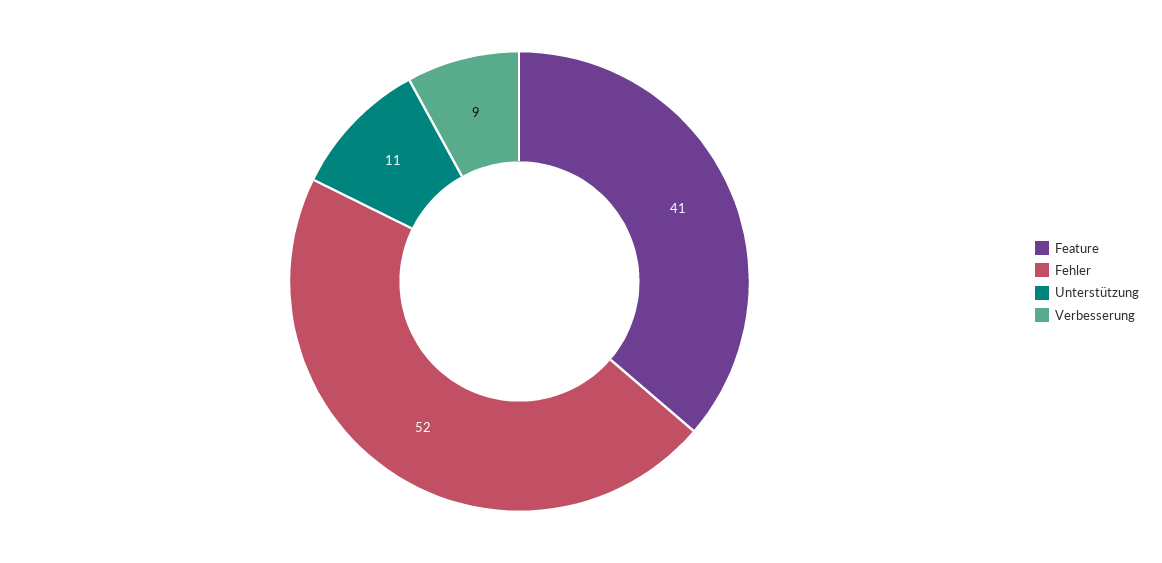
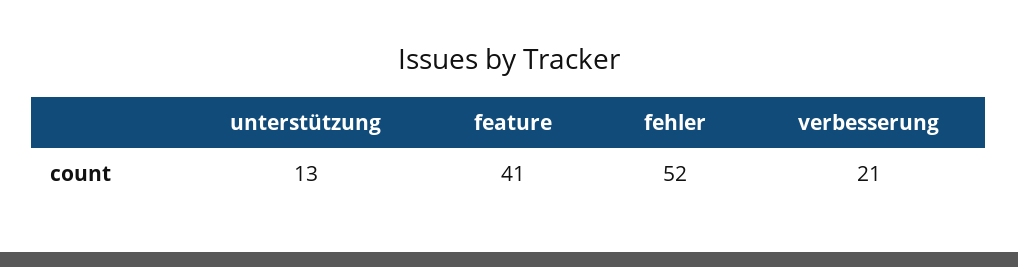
Unterstützung: 11 -> 13
Verbesserung: 9 -> 21

